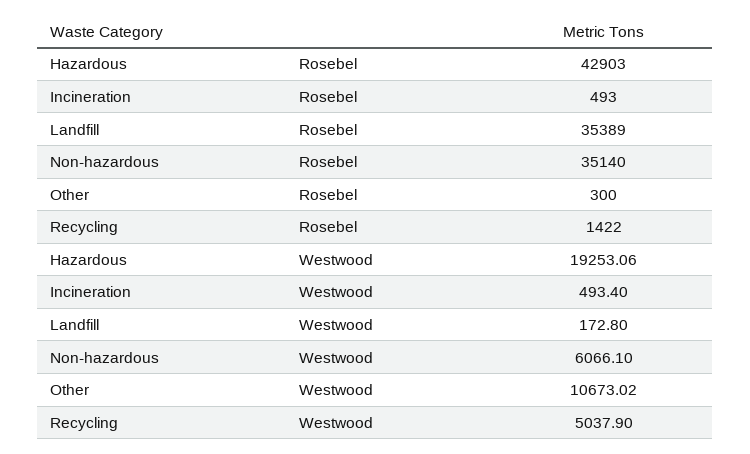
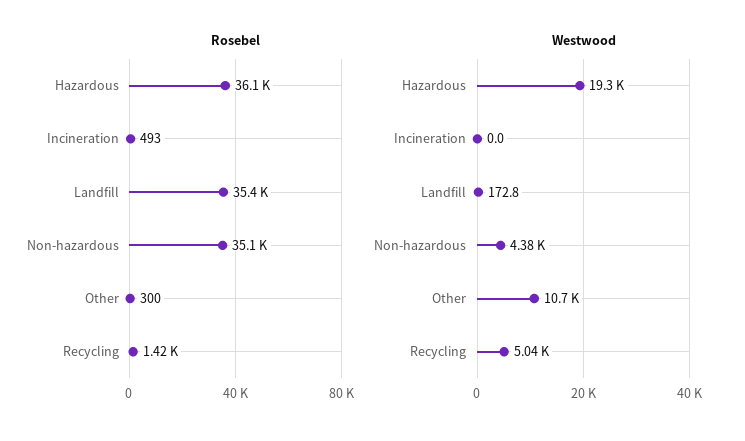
Rosebel, Hazardous: 42903 -> 36100
Westwood, Incineration: 493.4 -> 0
Westwood, Non-hazardous: 6066.1 -> 4380

